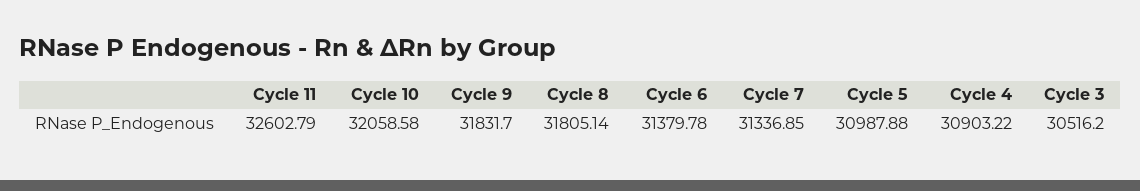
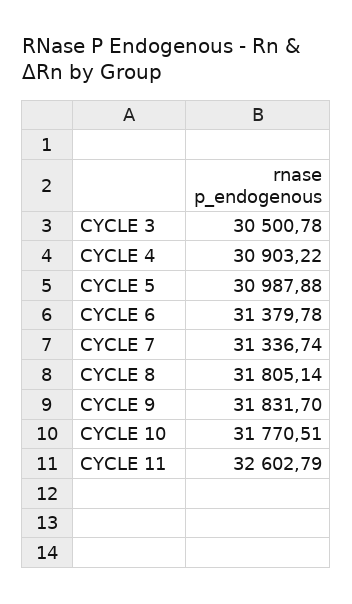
Cycle 10: 32058.58 -> 31770.51
Cycle 7: 31336.85 -> 31336.74
Cycle 3: 30516.2 -> 30500.78

